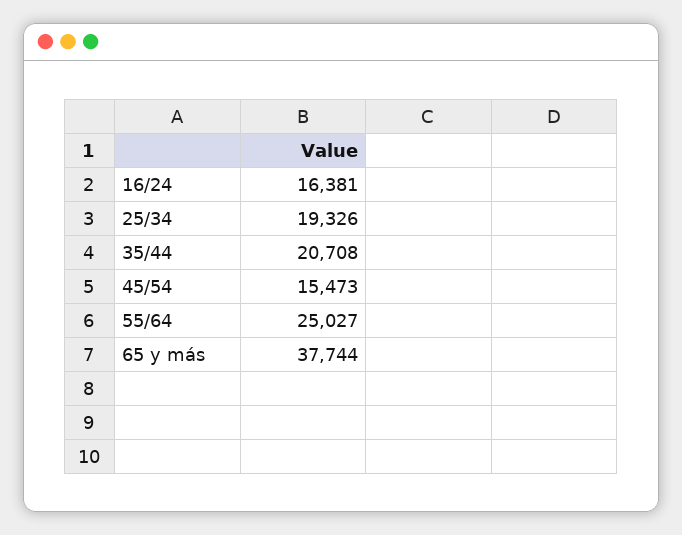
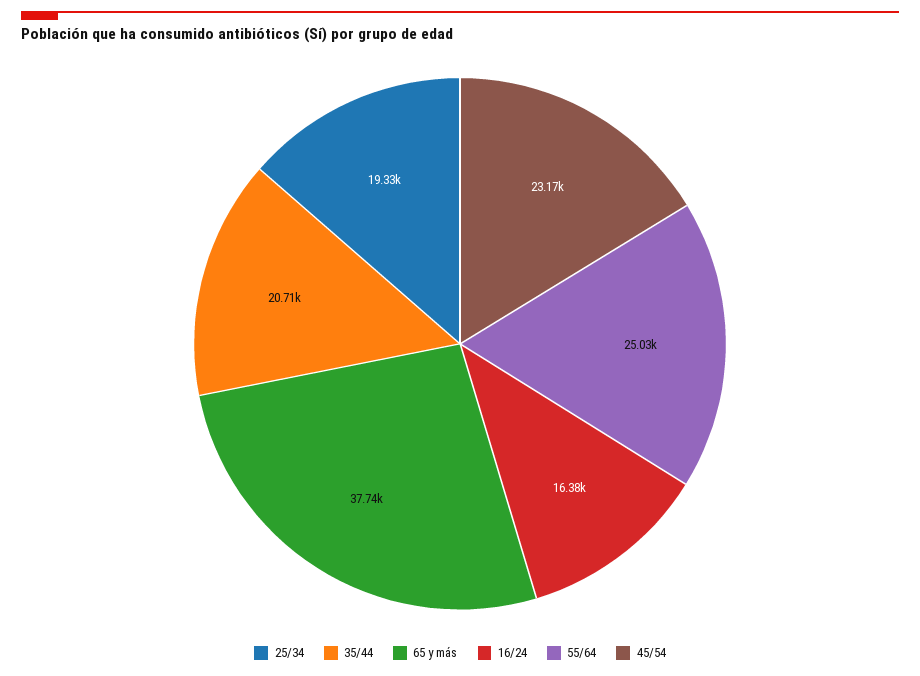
45/54: 15473 -> 23170

